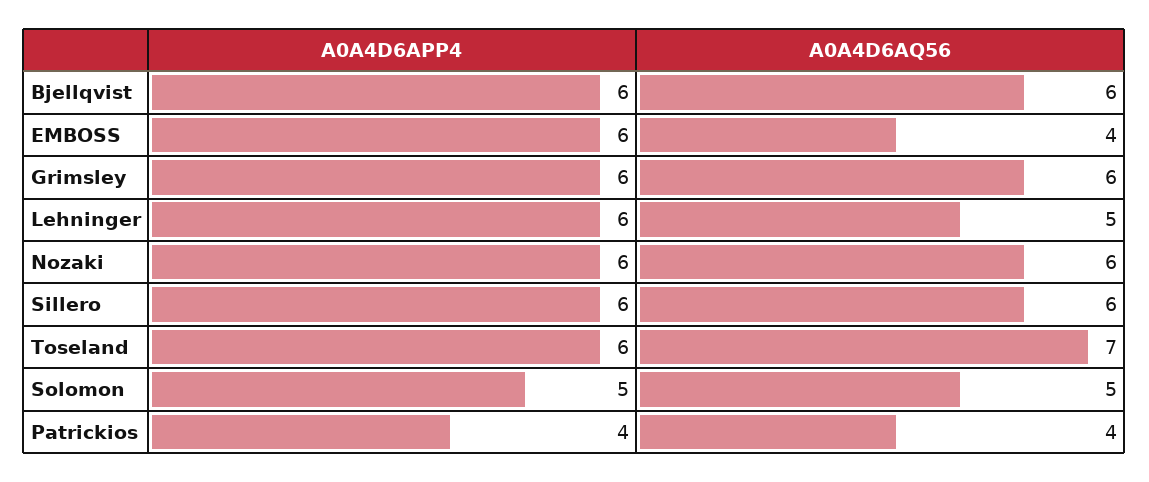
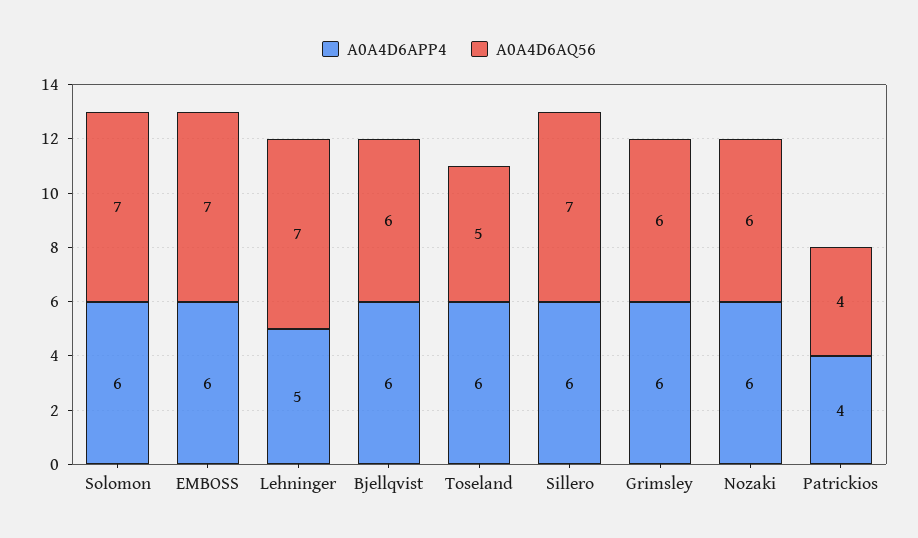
A0A4D6AQ56, EMBOSS: 4 -> 7
A0A4D6APP4, Lehninger: 6 -> 5
A0A4D6AQ56, Lehninger: 5 -> 7
A0A4D6AQ56, Sillero: 6 -> 7
A0A4D6AQ56, Toseland: 7 -> 5
A0A4D6APP4, Solomon: 5 -> 6
A0A4D6AQ56, Solomon: 5 -> 7

